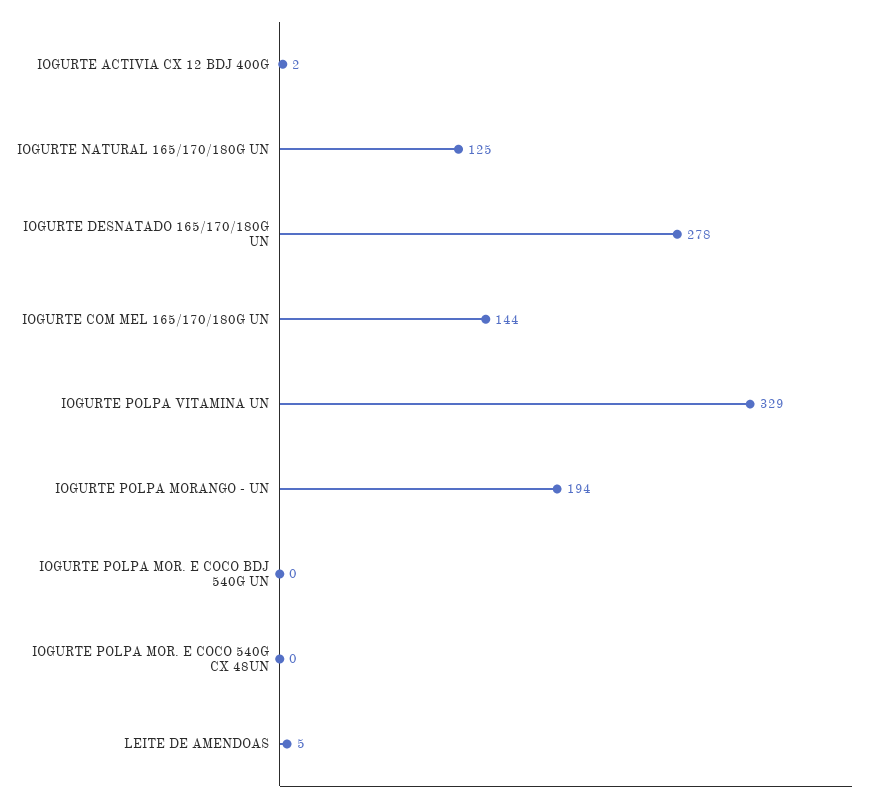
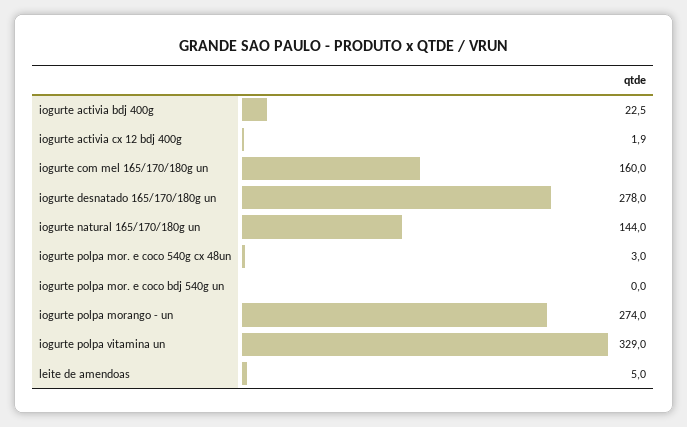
IOGURTE NATURAL 165/170/180G UN: 125 -> 144
IOGURTE COM MEL 165/170/180G UN: 144 -> 160
IOGURTE POLPA MORANGO - UN: 194 -> 274
IOGURTE POLPA MOR. E COCO 540G CX 48UN: 0 -> 3
iogurte activia bdj 400g: none -> 22.5

